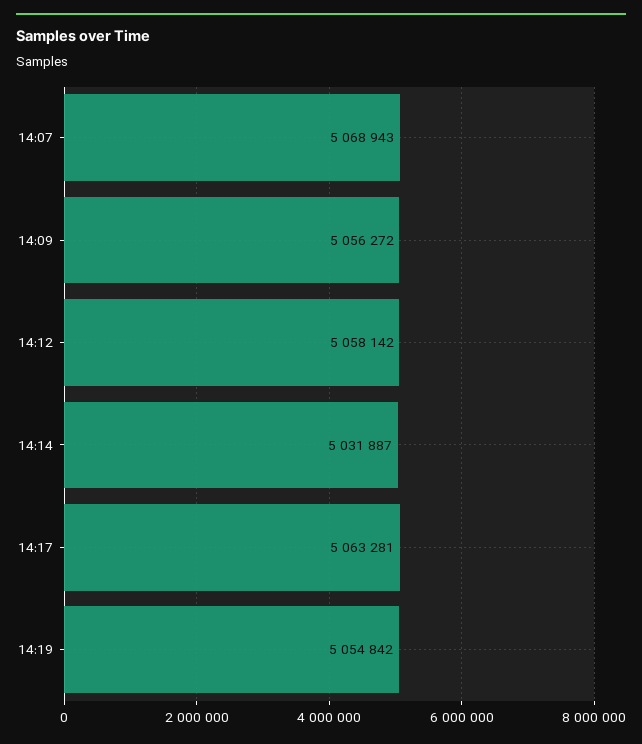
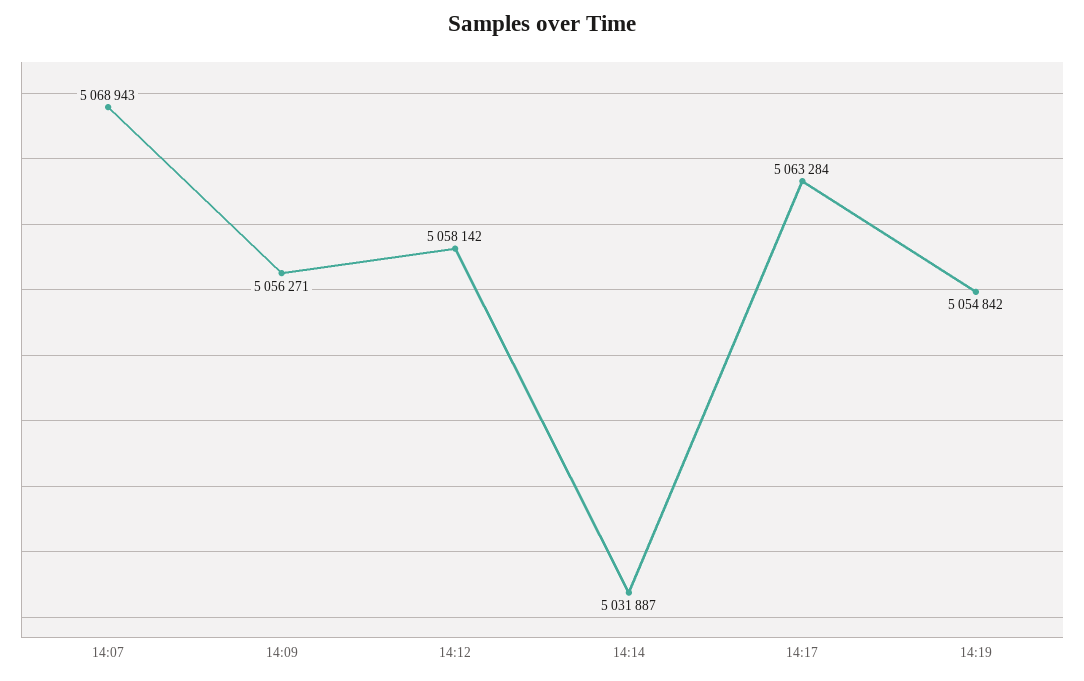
14:09: 5056272 -> 5056271
14:17: 5063281 -> 5063284

